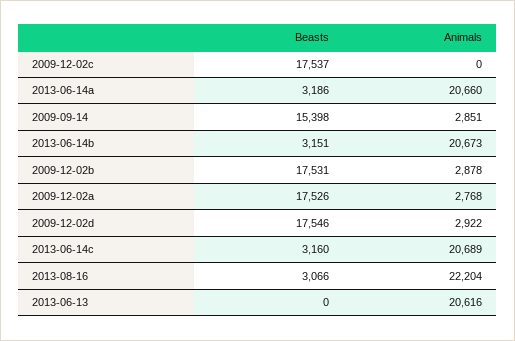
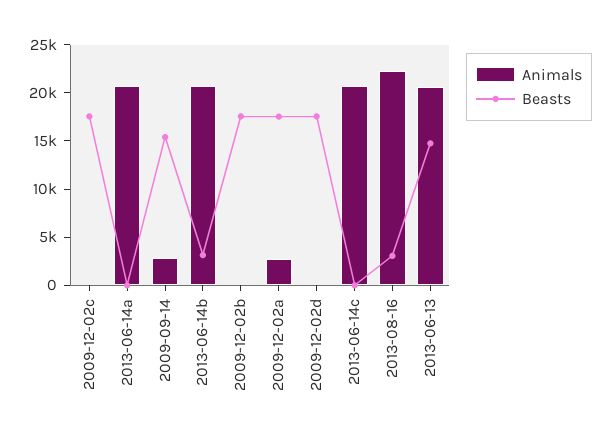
Beasts, 2013-06-14a: 3186 -> 0
Animals, 2009-12-02b: 2878 -> 0
Animals, 2009-12-02d: 2922 -> 0
Beasts, 2013-06-14c: 3160 -> 0
Beasts, 2013-06-13: 0 -> 15000

